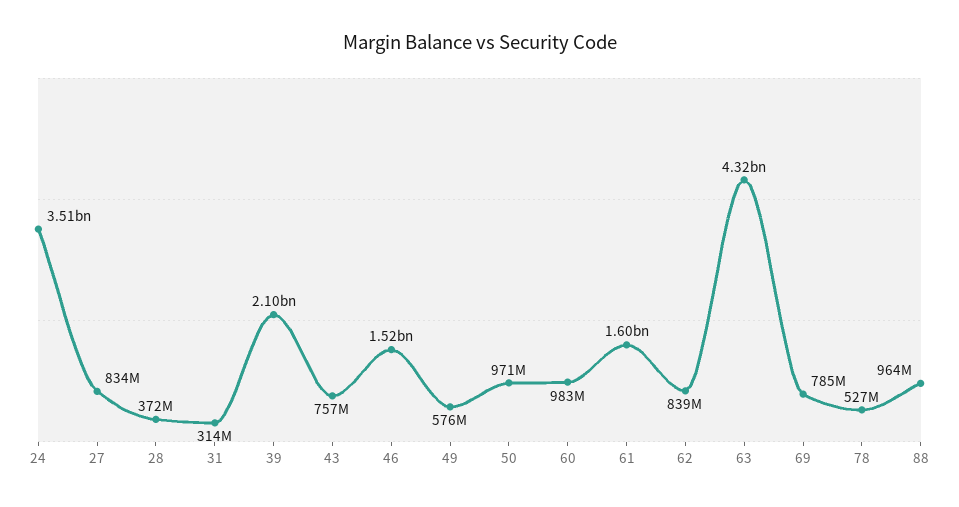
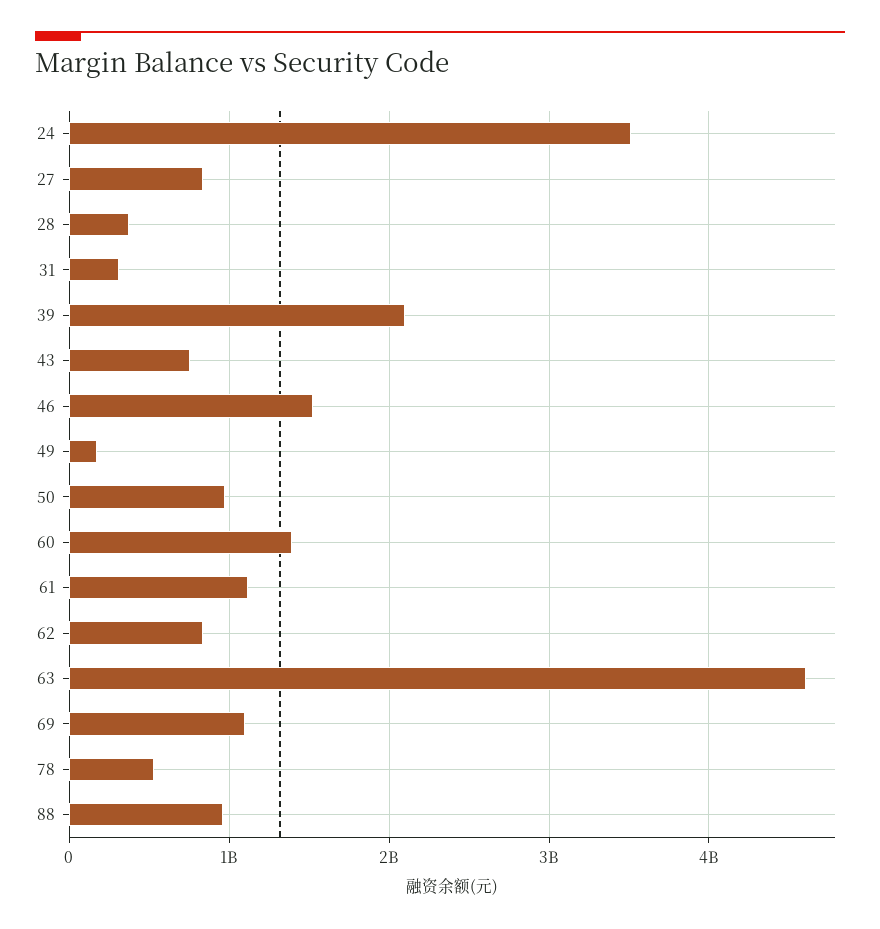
49: 576000000 -> 200000000
60: 983000000 -> 1400000000
61: 1600000000 -> 1100000000
63: 4320000000 -> 4600000000
69: 785000000 -> 1100000000

